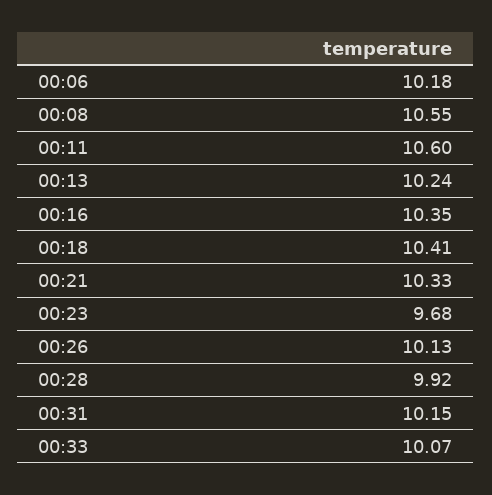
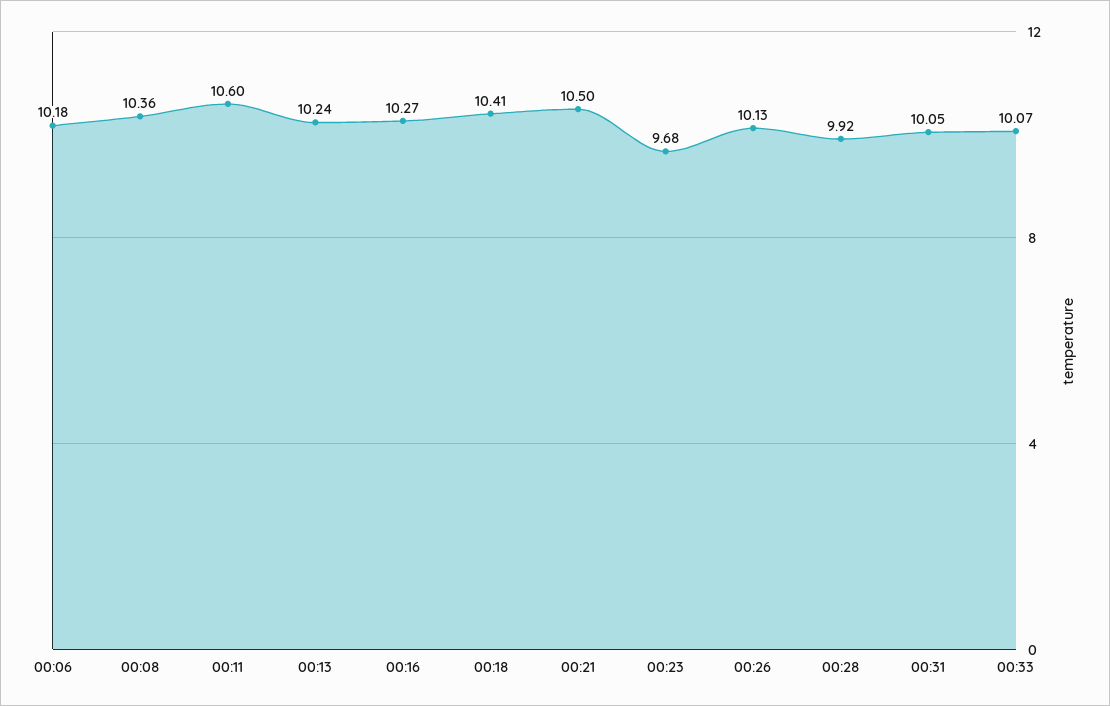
00:08: 10.55 -> 10.36
00:16: 10.35 -> 10.27
00:21: 10.33 -> 10.5
00:31: 10.15 -> 10.05

